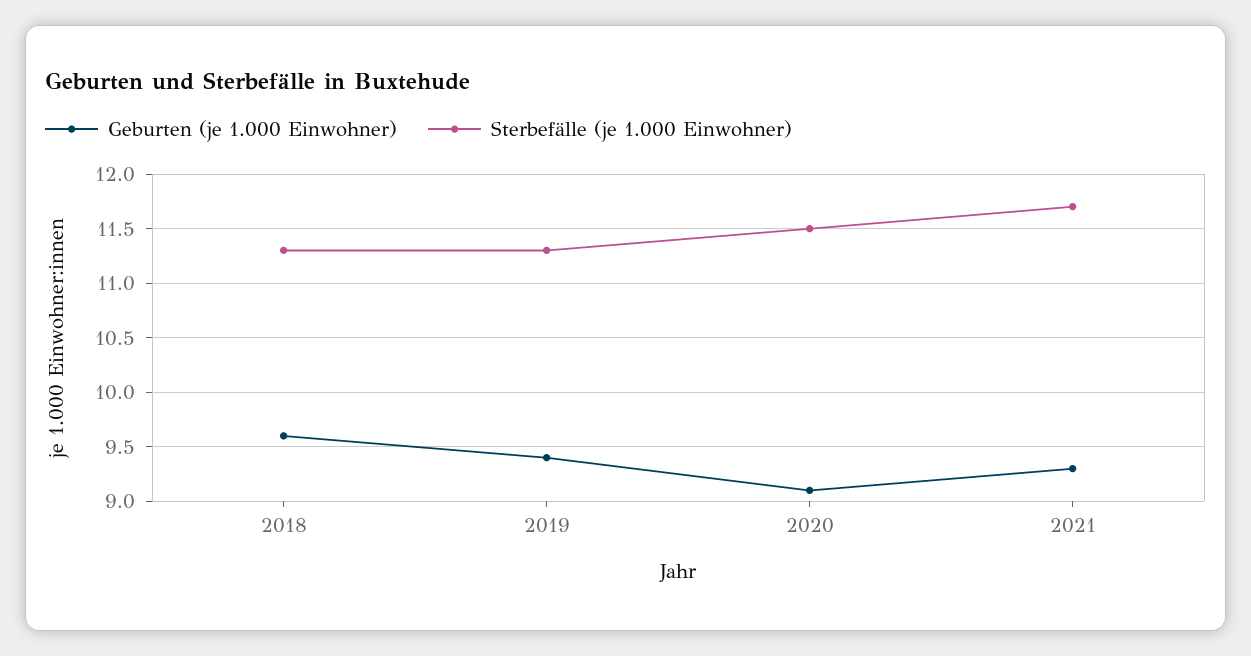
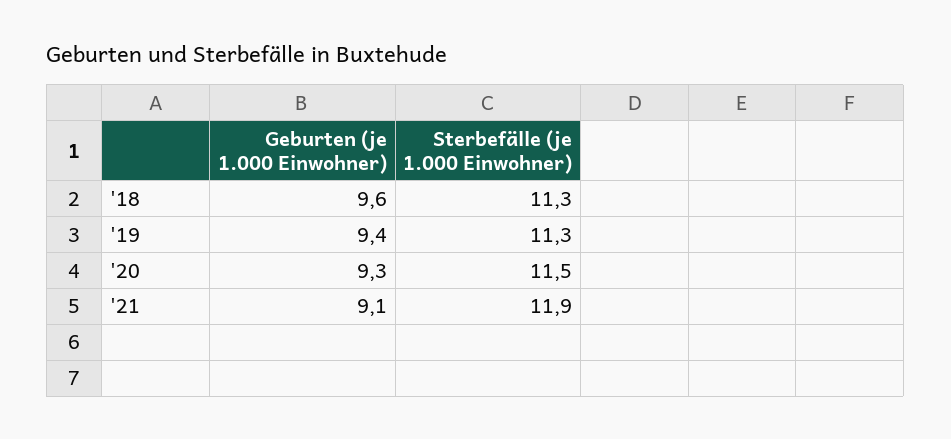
Geburten (je 1.000 Einwohner), 2020: 9.1 -> 9.3
Geburten (je 1.000 Einwohner), 2021: 9.3 -> 9.1
Sterbefälle (je 1.000 Einwohner), 2021: 11.7 -> 11.9

